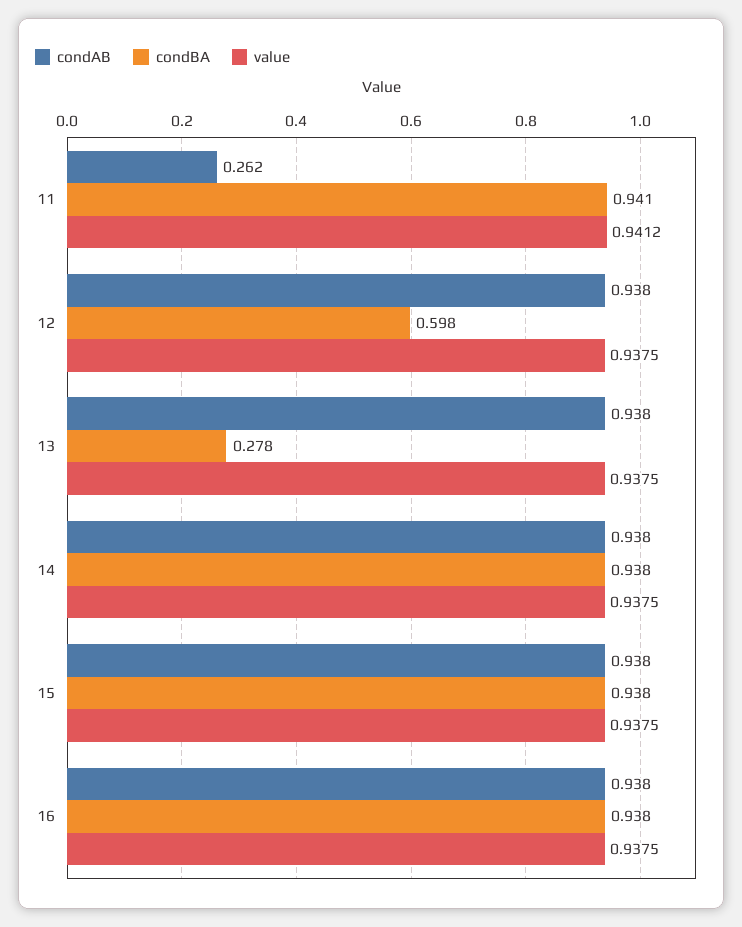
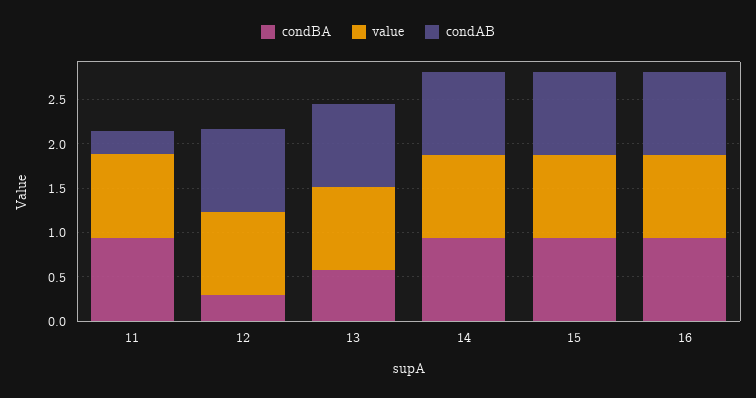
condBA, 12: 0.598 -> 0.3
condBA, 13: 0.278 -> 0.6

